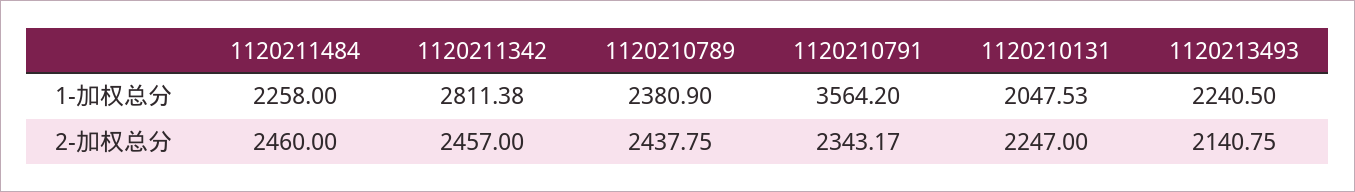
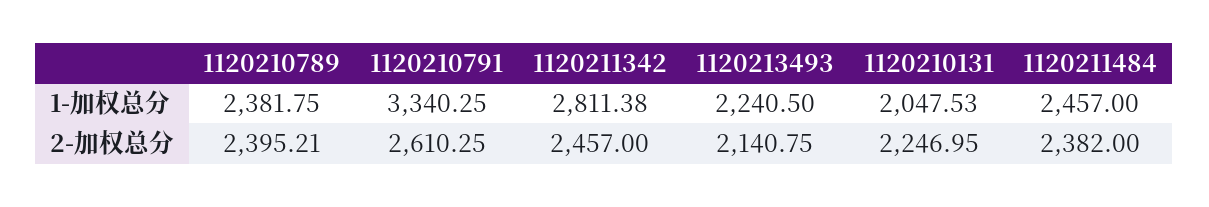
1120211484, 1-加权总分: 2258 -> 2457
1120210789, 1-加权总分: 2380.9 -> 2381.75
1120210791, 1-加权总分: 3564.2 -> 3340.25
1120211484, 2-加权总分: 2460 -> 2382
1120210789, 2-加权总分: 2437.75 -> 2395.21
1120210791, 2-加权总分: 2343.17 -> 2610.25
1120210131, 2-加权总分: 2247 -> 2246.95

